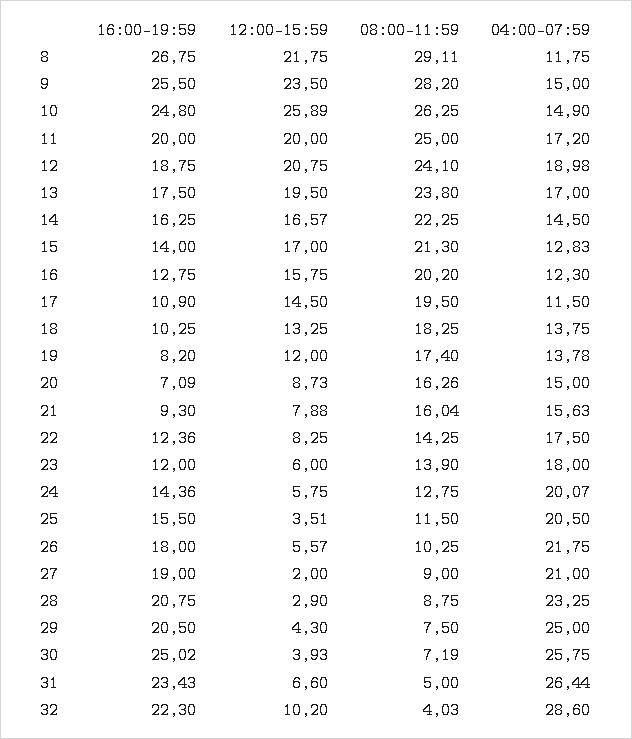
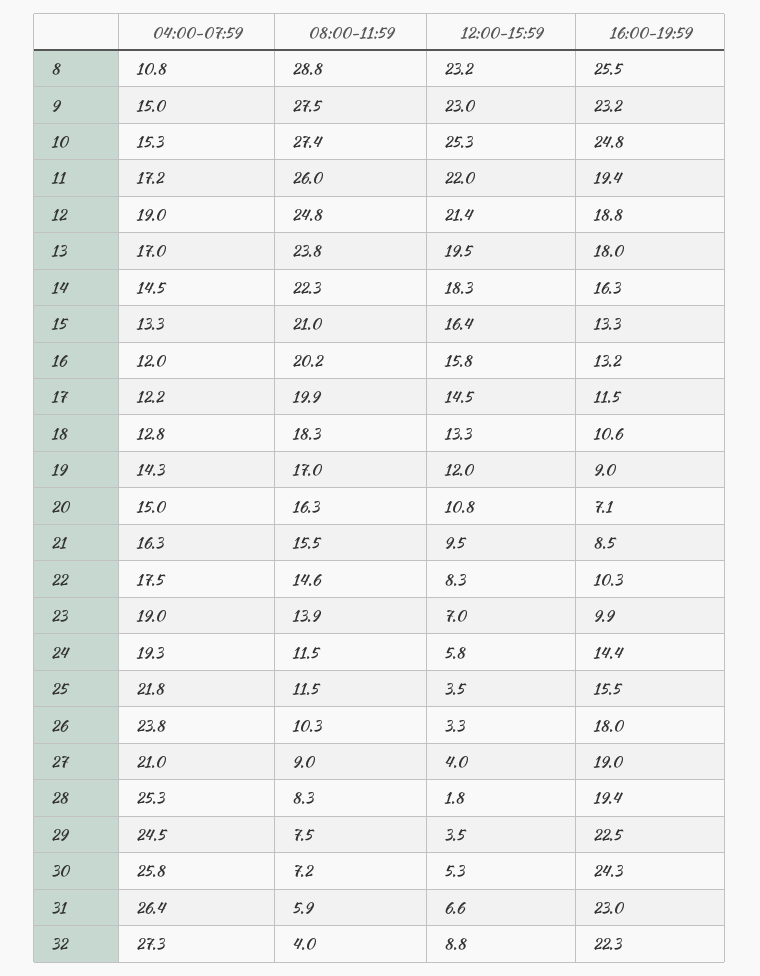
16:00-19:59, 8: 26.75 -> 25.5
12:00-15:59, 8: 21.75 -> 23.2
08:00-11:59, 8: 29.11 -> 28.8
04:00-07:59, 8: 11.75 -> 10.8
16:00-19:59, 9: 25.5 -> 23.2
12:00-15:59, 9: 23.5 -> 23
08:00-11:59, 9: 28.2 -> 27.5
12:00-15:59, 10: 25.89 -> 25.3
08:00-11:59, 10: 26.25 -> 27.4
04:00-07:59, 10: 14.9 -> 15.3
16:00-19:59, 11: 20 -> 19.4
12:00-15:59, 11: 20 -> 22
08:00-11:59, 11: 25 -> 26
12:00-15:59, 12: 20.75 -> 21.4
08:00-11:59, 12: 24.1 -> 24.8
16:00-19:59, 13: 17.5 -> 18
12:00-15:59, 14: 16.57 -> 18.3
16:00-19:59, 15: 14 -> 13.3
12:00-15:59, 15: 17 -> 16.4
08:00-11:59, 15: 21.3 -> 21
04:00-07:59, 15: 12.83 -> 13.3
16:00-19:59, 16: 12.75 -> 13.2
04:00-07:59, 16: 12.3 -> 12
16:00-19:59, 17: 10.9 -> 11.5
08:00-11:59, 17: 19.5 -> 19.9
04:00-07:59, 17: 11.5 -> 12.2
16:00-19:59, 18: 10.25 -> 10.6
04:00-07:59, 18: 13.75 -> 12.8
16:00-19:59, 19: 8.2 -> 9
08:00-11:59, 19: 17.4 -> 17
04:00-07:59, 19: 13.78 -> 14.3
12:00-15:59, 20: 8.73 -> 10.8
16:00-19:59, 21: 9.3 -> 8.5
12:00-15:59, 21: 7.88 -> 9.5
08:00-11:59, 21: 16.04 -> 15.5
04:00-07:59, 21: 15.63 -> 16.3
16:00-19:59, 22: 12.36 -> 10.3
08:00-11:59, 22: 14.25 -> 14.6
16:00-19:59, 23: 12 -> 9.9
12:00-15:59, 23: 6 -> 7
04:00-07:59, 23: 18 -> 19
08:00-11:59, 24: 12.75 -> 11.5
04:00-07:59, 24: 20.07 -> 19.3
04:00-07:59, 25: 20.5 -> 21.8
12:00-15:59, 26: 5.57 -> 3.3
04:00-07:59, 26: 21.75 -> 23.8
12:00-15:59, 27: 2 -> 4
16:00-19:59, 28: 20.75 -> 19.4
12:00-15:59, 28: 2.9 -> 1.8
08:00-11:59, 28: 8.75 -> 8.3
04:00-07:59, 28: 23.25 -> 25.3
16:00-19:59, 29: 20.5 -> 22.5
12:00-15:59, 29: 4.3 -> 3.5
04:00-07:59, 29: 25 -> 24.5
16:00-19:59, 30: 25.02 -> 24.3
12:00-15:59, 30: 3.93 -> 5.3
16:00-19:59, 31: 23.43 -> 23
08:00-11:59, 31: 5 -> 5.9
12:00-15:59, 32: 10.2 -> 8.8
04:00-07:59, 32: 28.6 -> 27.3

